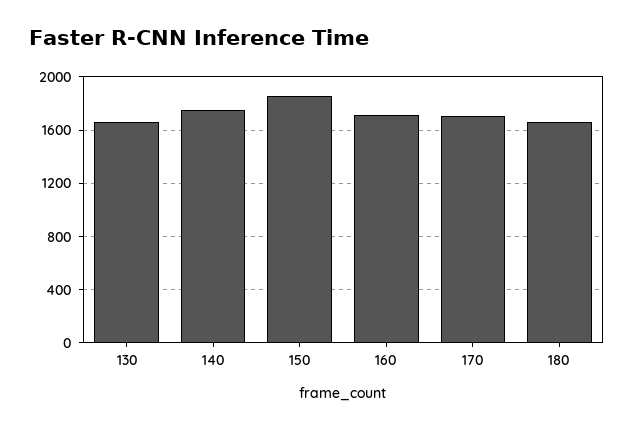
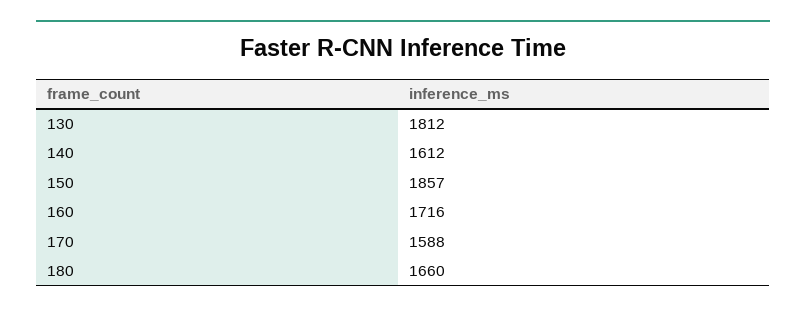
130: 1650 -> 1812
140: 1750 -> 1612
170: 1700 -> 1588

